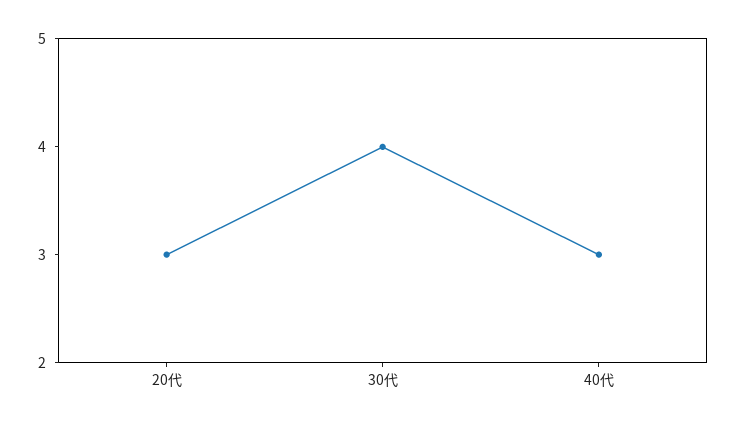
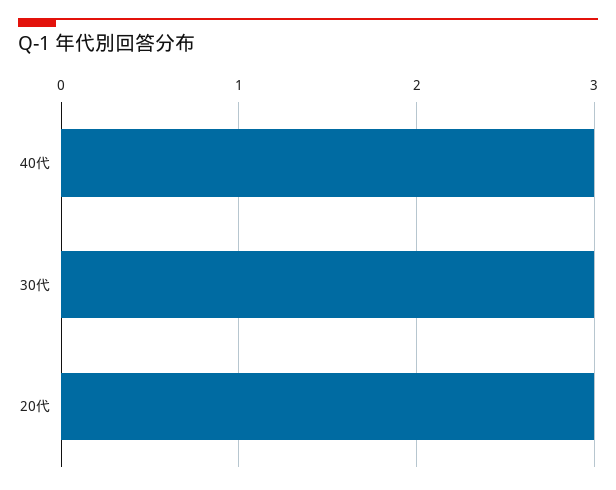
30代: 4 -> 3

